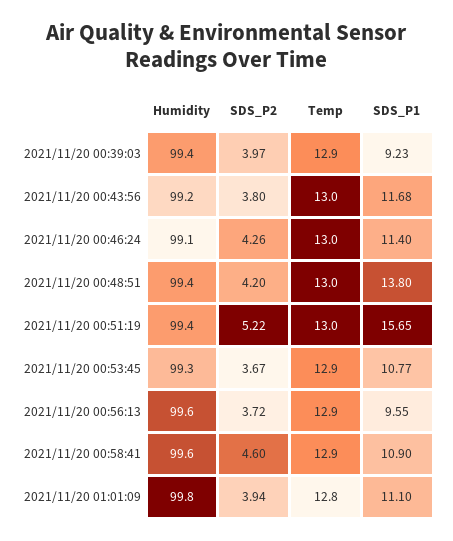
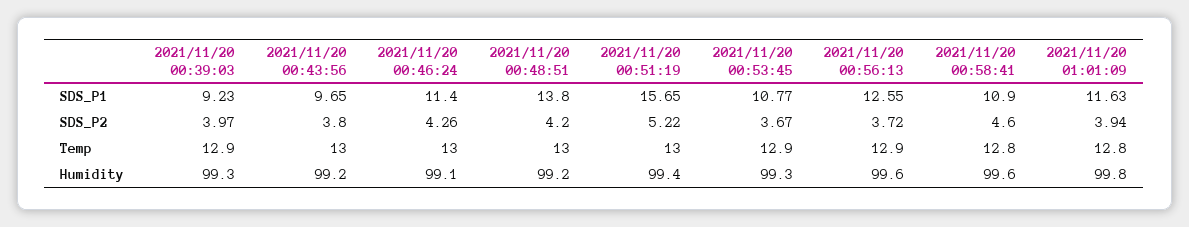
Humidity, 2021/11/20 00:39:03: 99.4 -> 99.3
SDS_P1, 2021/11/20 00:43:56: 11.68 -> 9.65
Humidity, 2021/11/20 00:48:51: 99.4 -> 99.2
SDS_P1, 2021/11/20 00:56:13: 9.55 -> 12.55
Temp, 2021/11/20 00:58:41: 12.9 -> 12.8
SDS_P1, 2021/11/20 01:01:09: 11.1 -> 11.63

